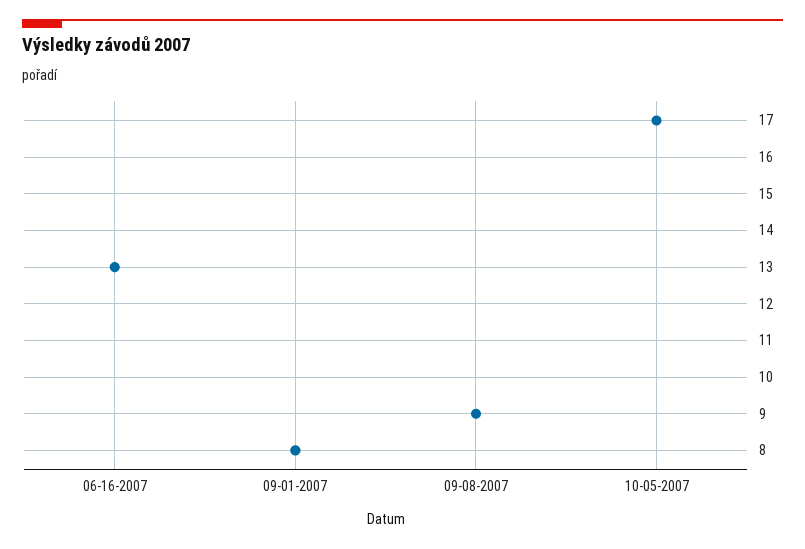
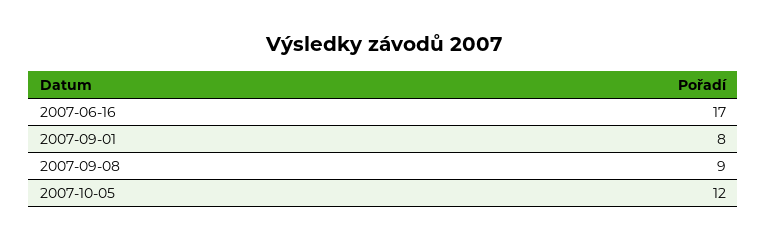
06-16-2007: 13 -> 17
10-05-2007: 17 -> 12

